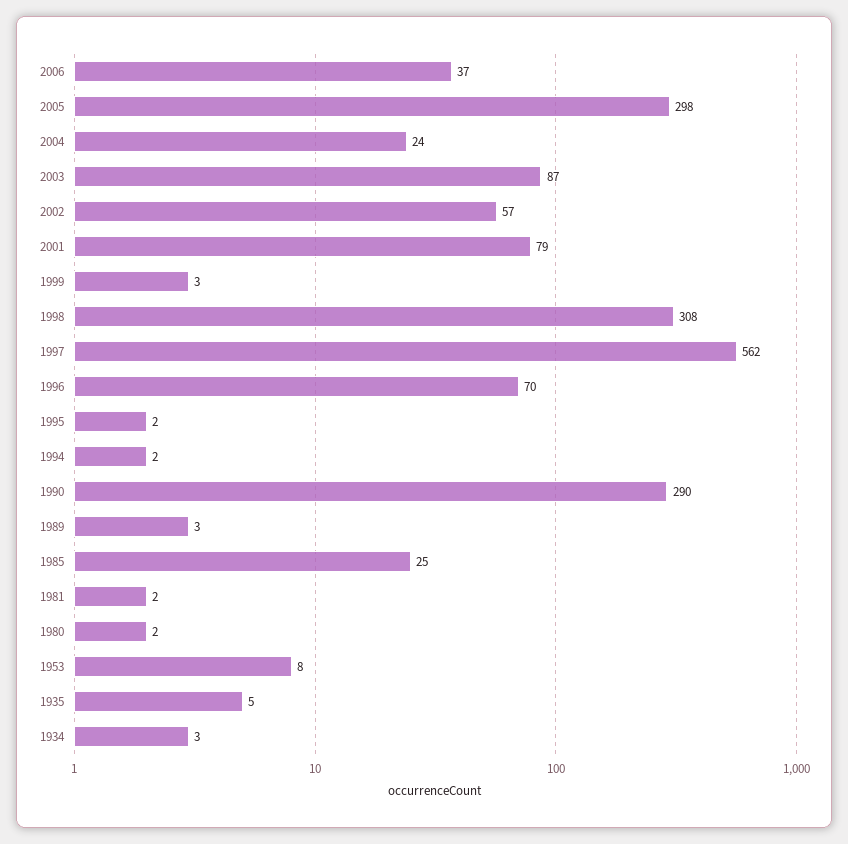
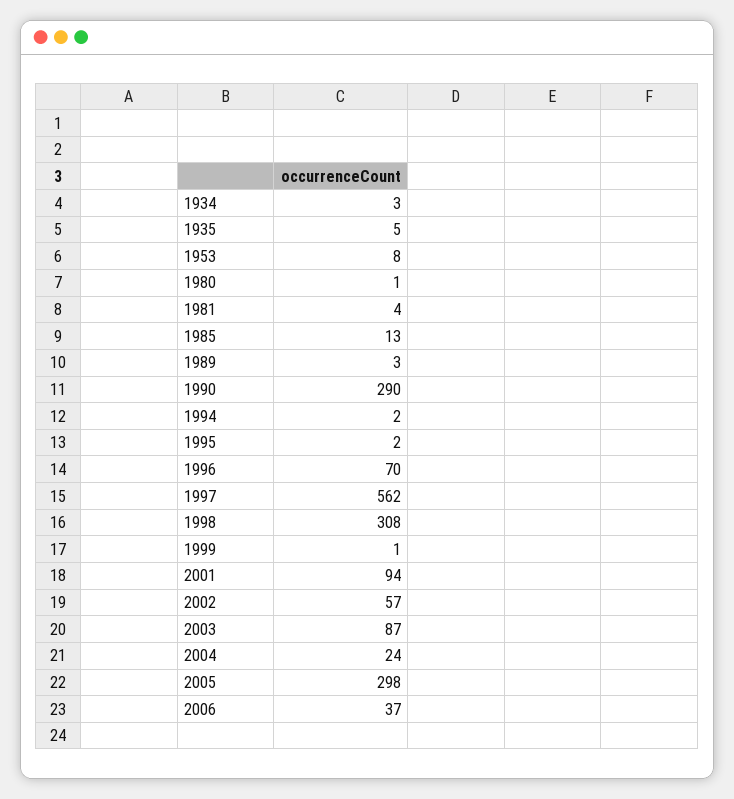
2001: 79 -> 94
1999: 3 -> 1
1985: 25 -> 13
1981: 2 -> 4
1980: 2 -> 1

